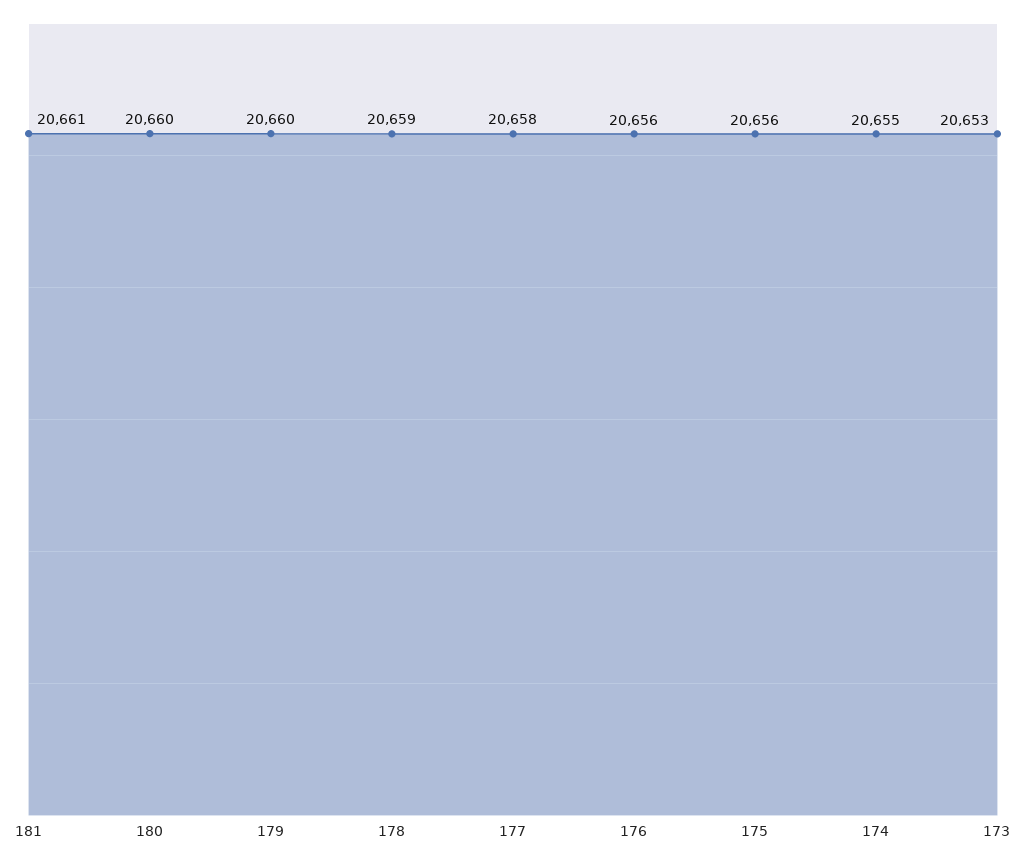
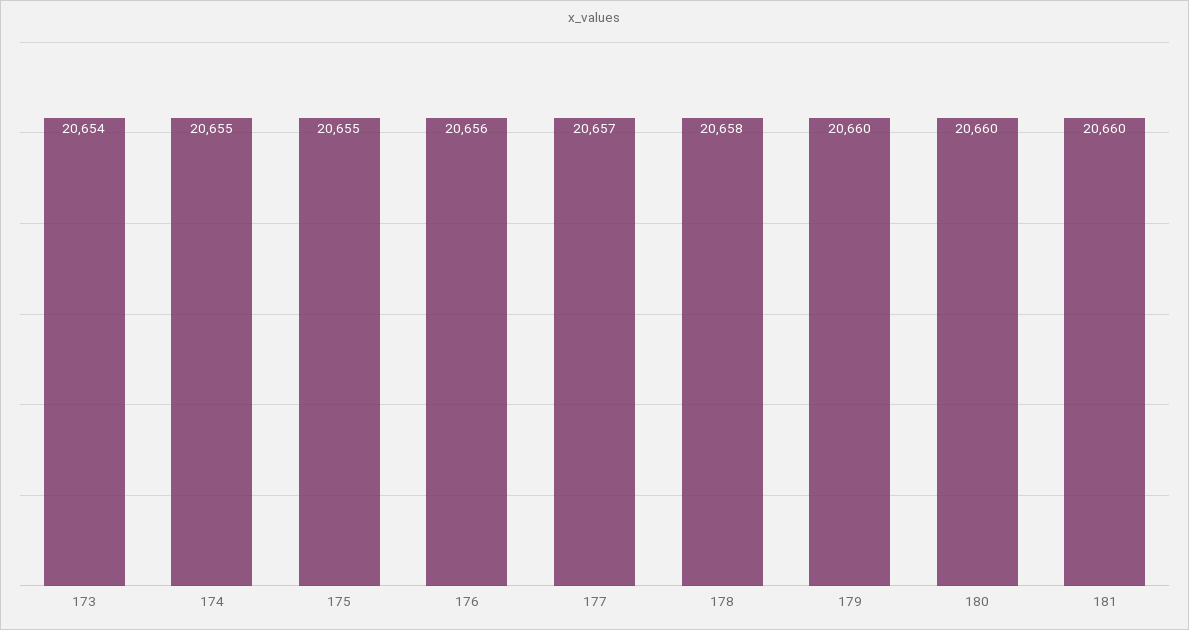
181: 20661 -> 20660
178: 20659 -> 20658
177: 20658 -> 20657
175: 20656 -> 20655
173: 20653 -> 20654

